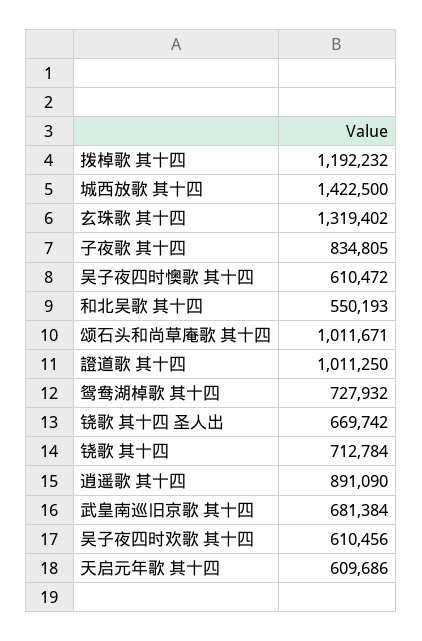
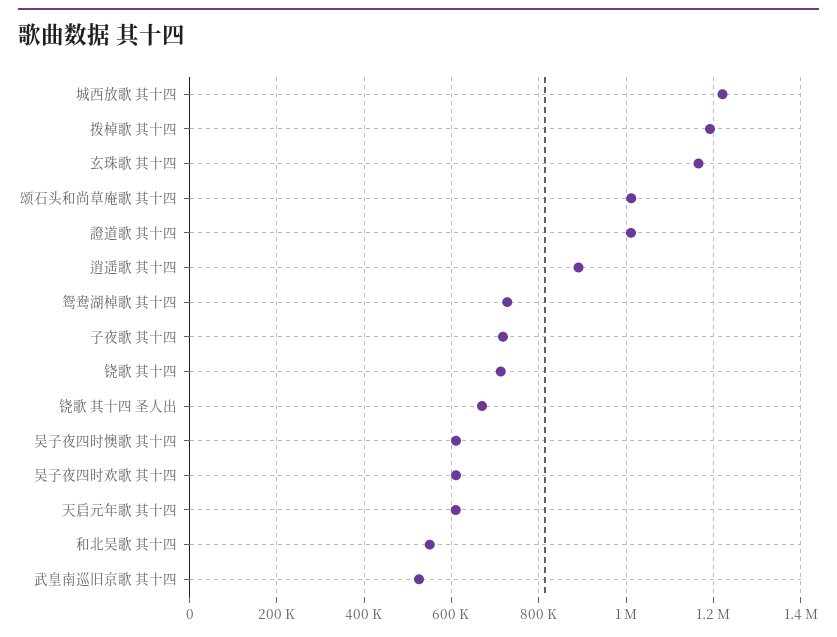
城西放歌 其十四: 1422500 -> 1220000
玄珠歌 其十四: 1319402 -> 1160000
子夜歌 其十四: 834805 -> 720000
武皇南巡旧京歌 其十四: 681384 -> 520000

